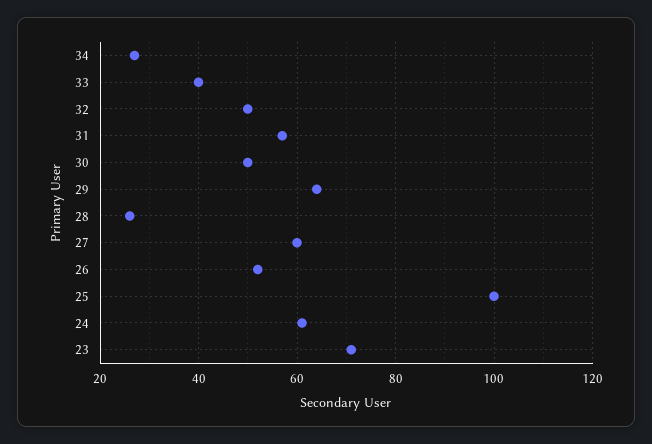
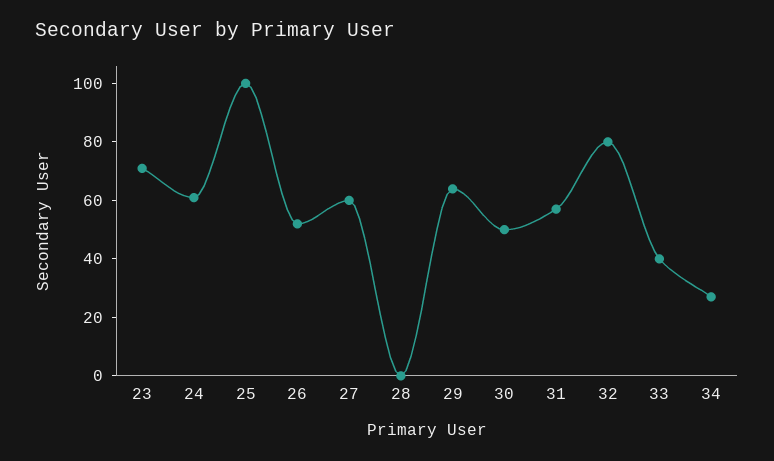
32: 50 -> 80
28: 25 -> 0

